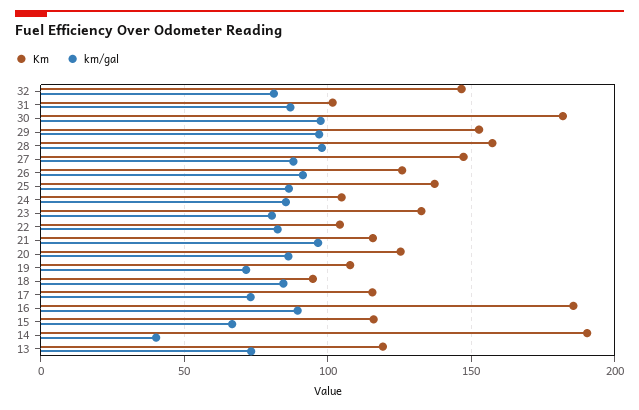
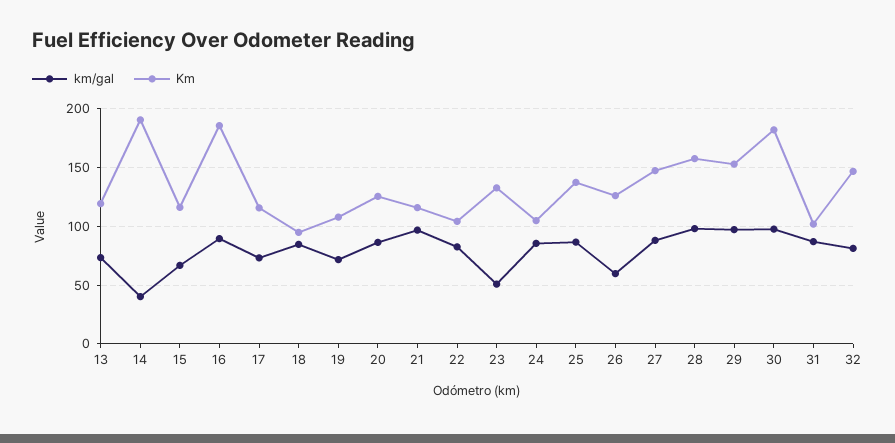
km/gal, 26: 90 -> 60
km/gal, 23: 80 -> 50

